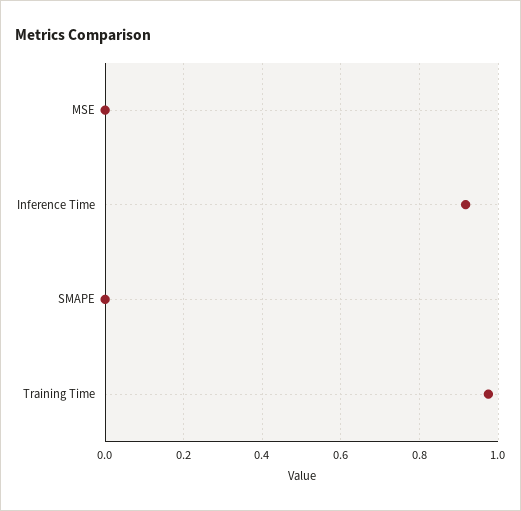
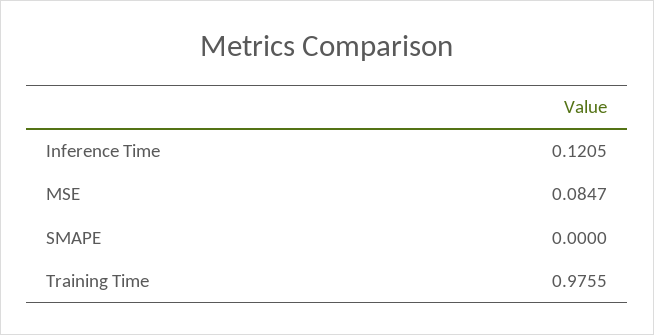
MSE: 0 -> 0.0847
Inference Time: 0.92 -> 0.1205

